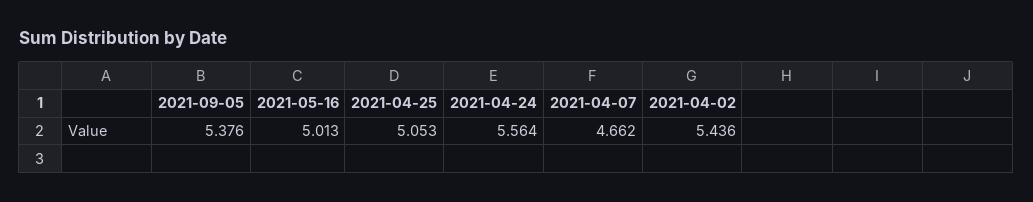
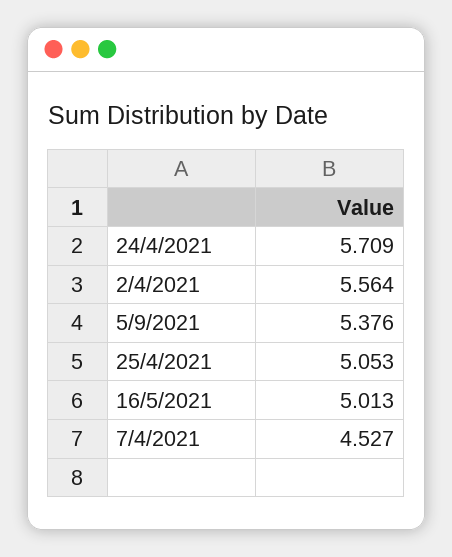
2021-04-24: 5.564 -> 5.709
2021-04-07: 4.662 -> 4.527
2021-04-02: 5.436 -> 5.564

